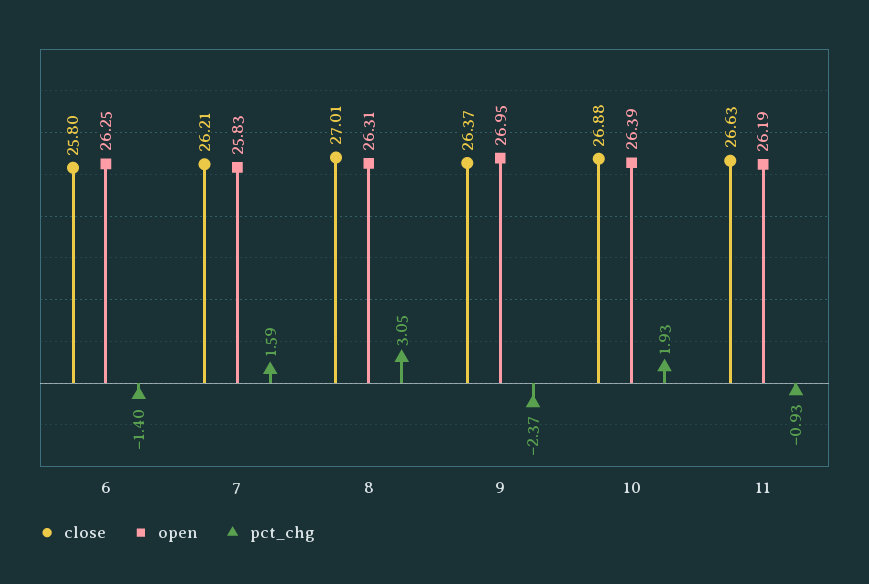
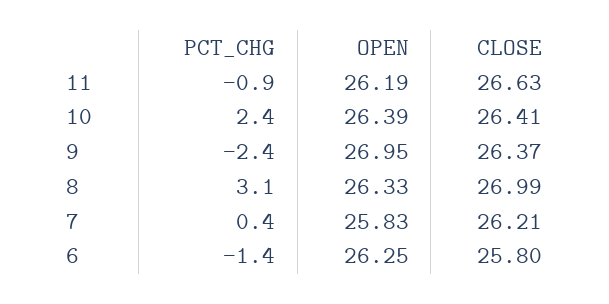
pct_chg, 7: 1.59 -> 0.4
close, 8: 27.01 -> 26.99
open, 8: 26.31 -> 26.33
close, 10: 26.88 -> 26.41
pct_chg, 10: 1.93 -> 2.4

